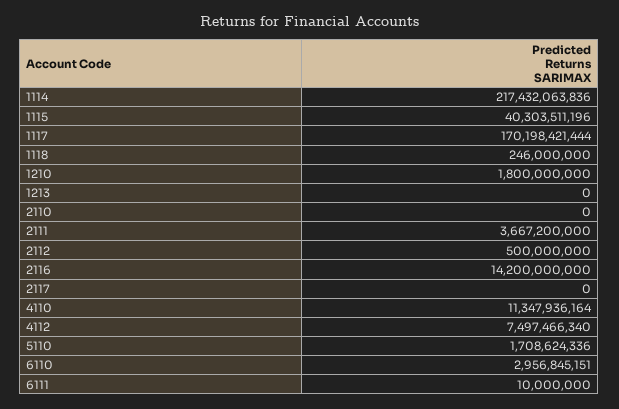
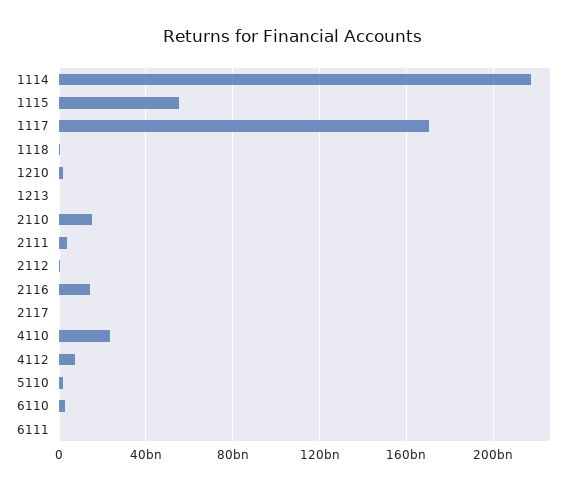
1115: 40303511196 -> 55000000000
2110: 0 -> 15000000000
4110: 11347936164 -> 25000000000

